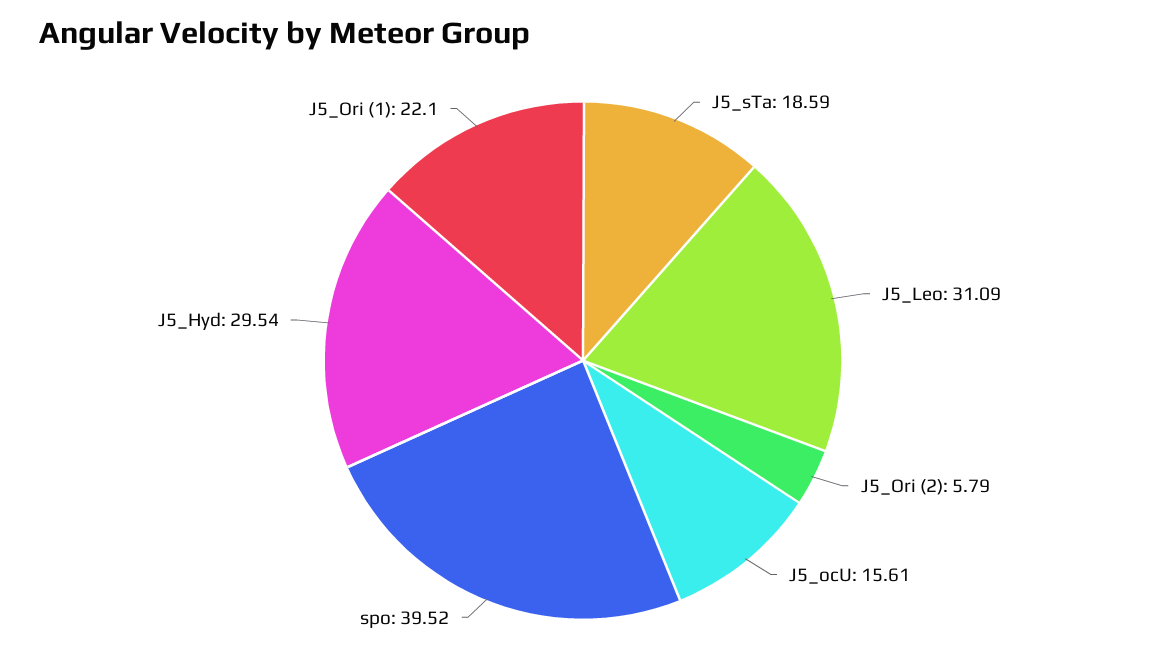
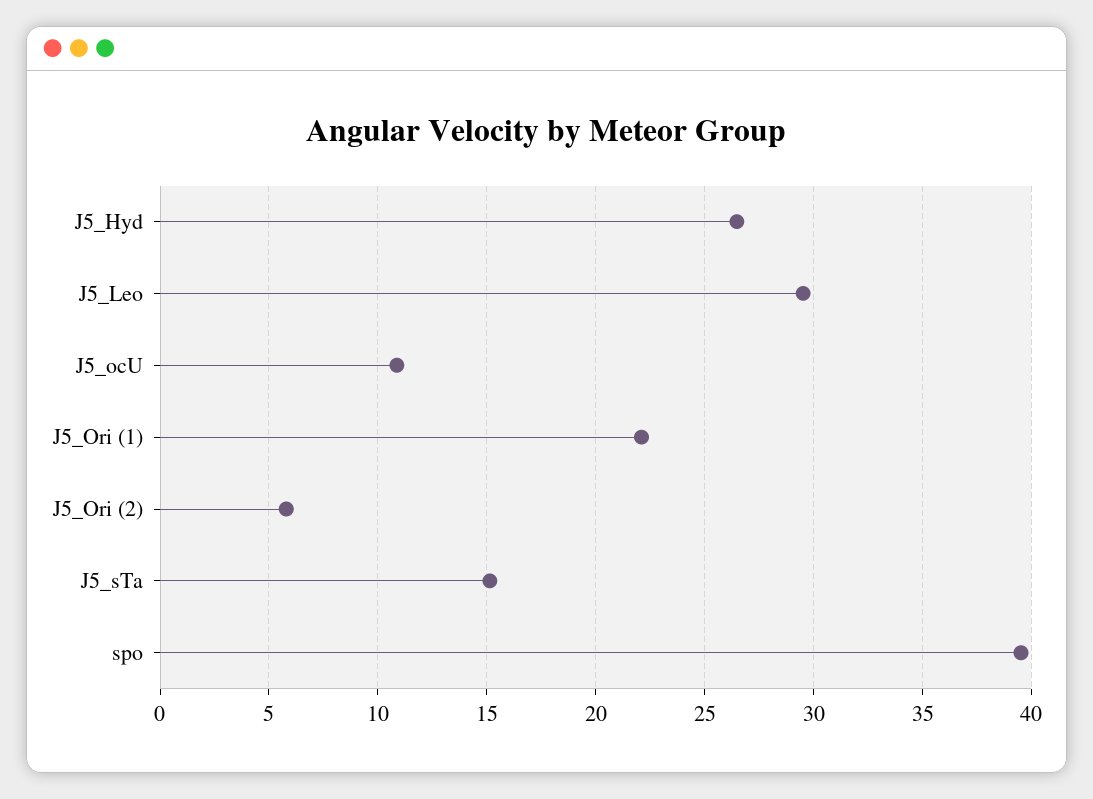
J5_sTa: 18.59 -> 15
J5_Leo: 31.09 -> 29.5
J5_ocU: 15.61 -> 11
J5_Hyd: 29.54 -> 26.5

